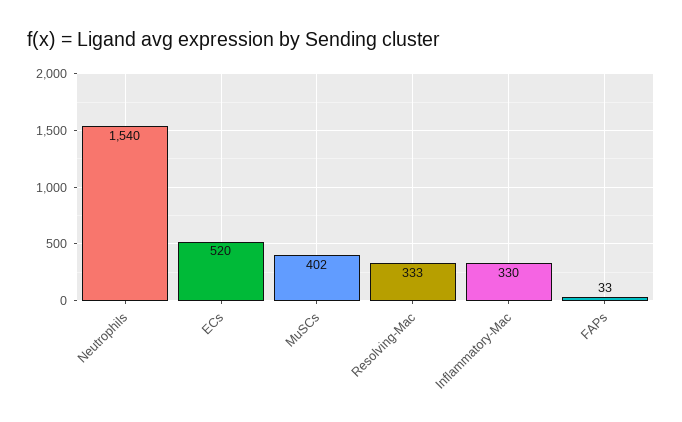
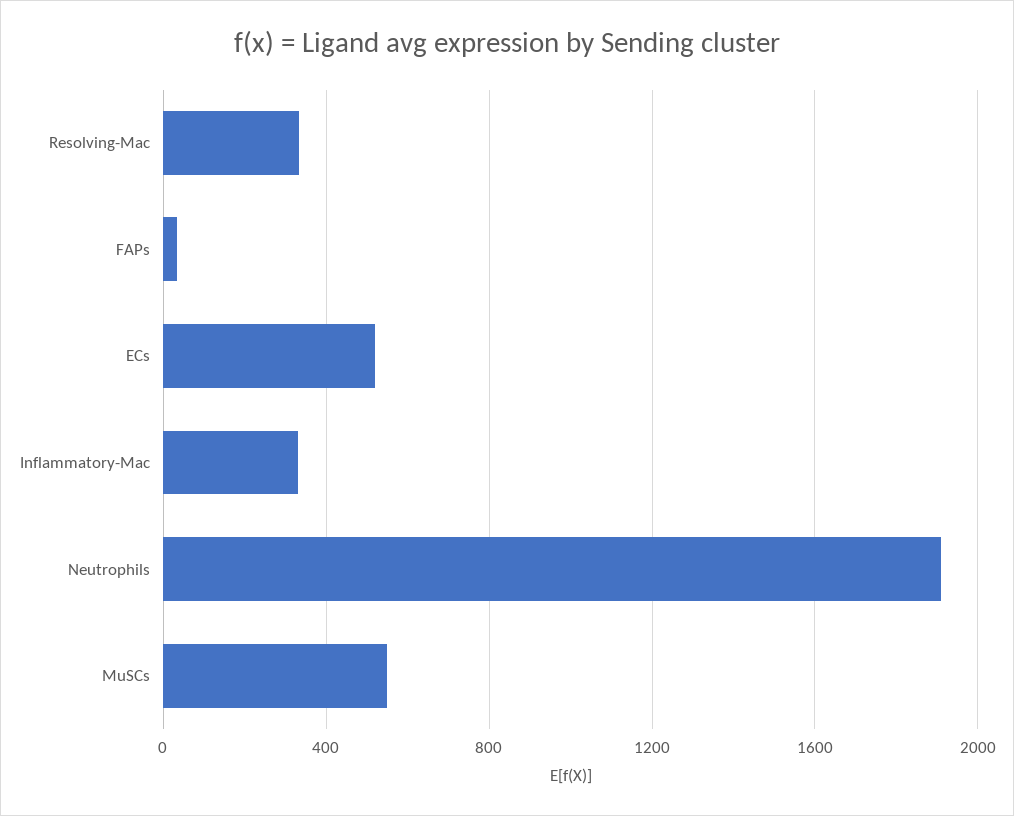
Neutrophils: 1540 -> 1900
MuSCs: 402 -> 550

